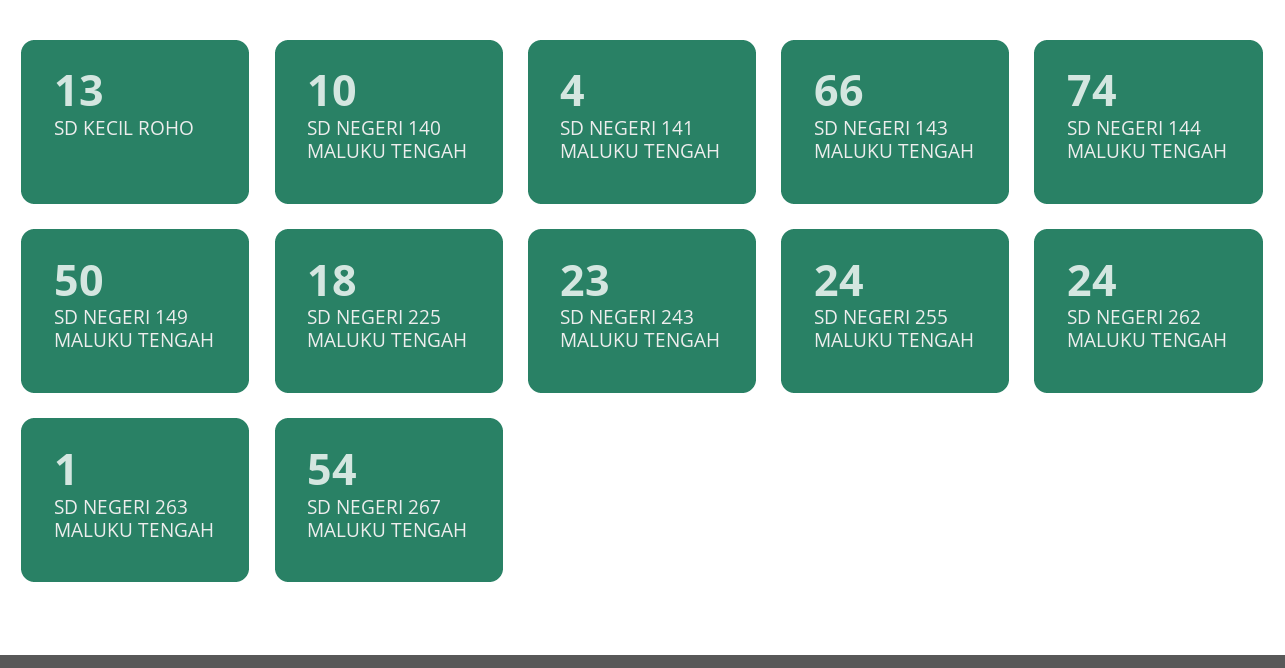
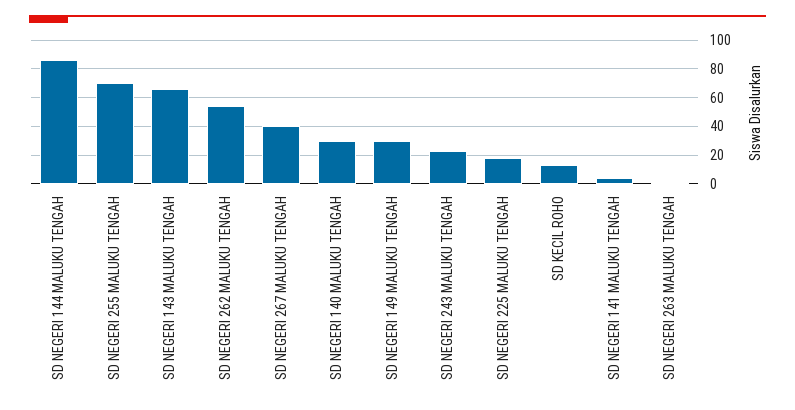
SD NEGERI 140 MALUKU TENGAH: 10 -> 30
SD NEGERI 144 MALUKU TENGAH: 74 -> 85
SD NEGERI 149 MALUKU TENGAH: 50 -> 30
SD NEGERI 255 MALUKU TENGAH: 24 -> 70
SD NEGERI 262 MALUKU TENGAH: 24 -> 55
SD NEGERI 267 MALUKU TENGAH: 54 -> 40

